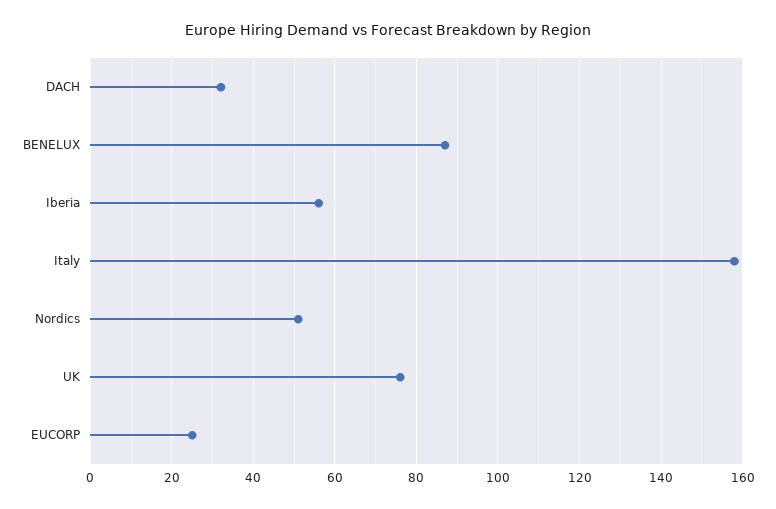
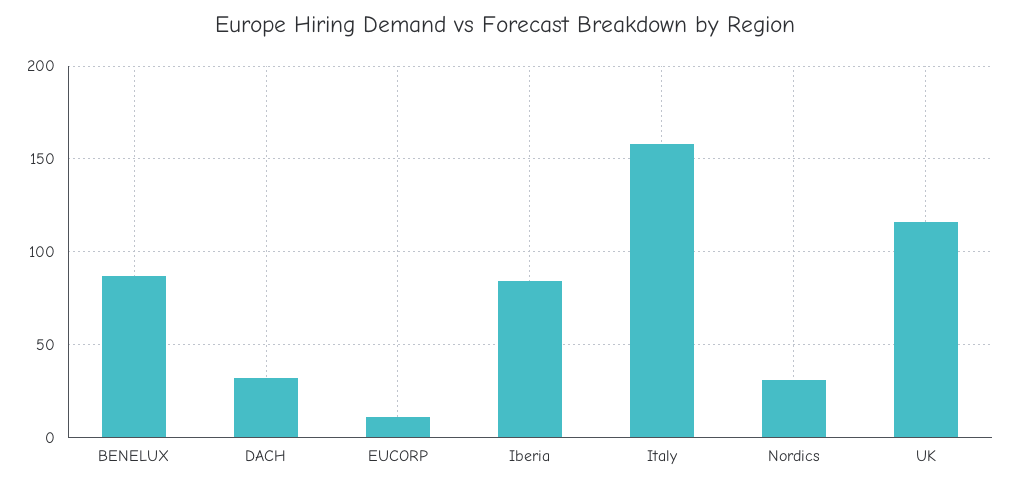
Iberia: 55 -> 85
Nordics: 50 -> 30
UK: 75 -> 115
EUCORP: 25 -> 10

